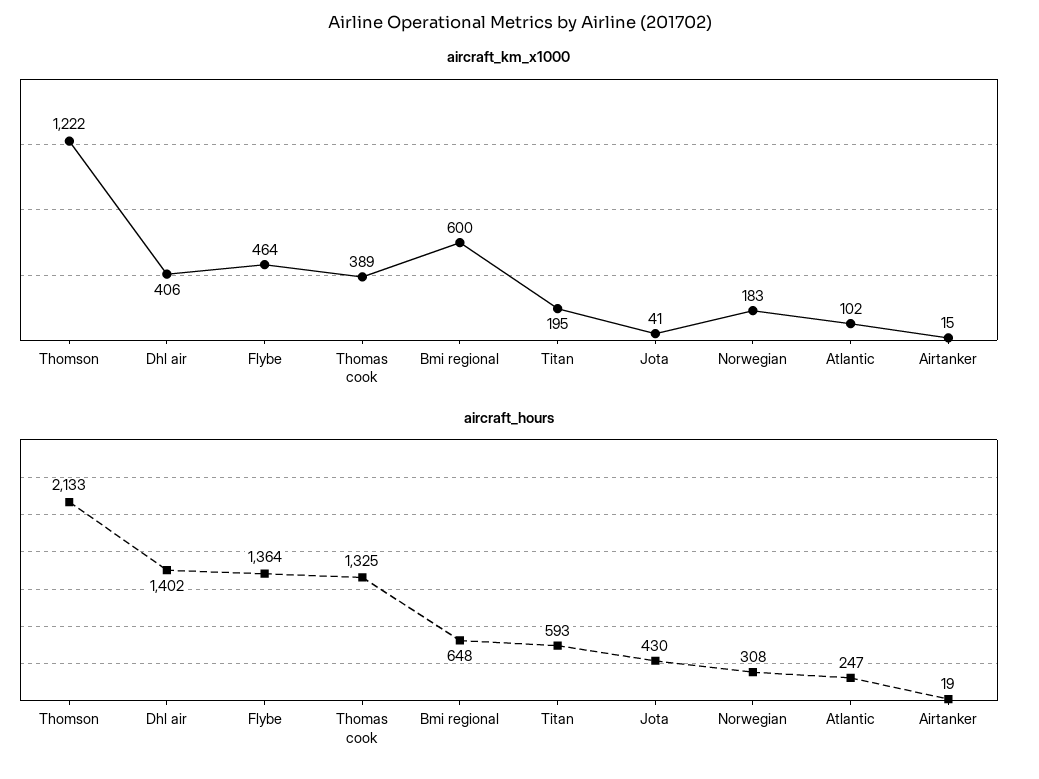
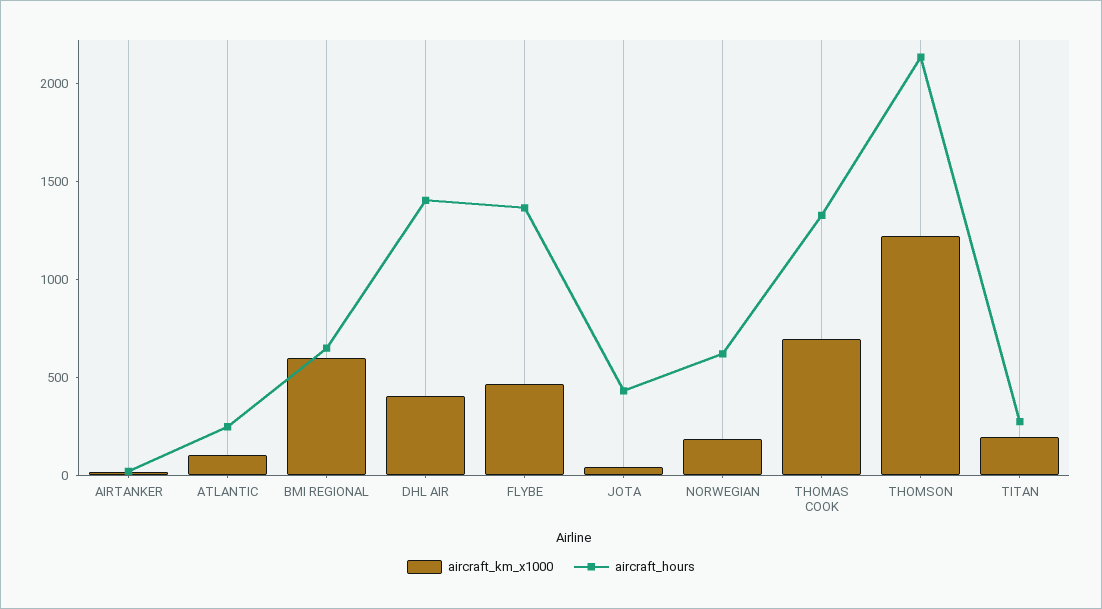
aircraft_km_x1000, Thomas cook: 389 -> 700
aircraft_hours, Titan: 593 -> 300
aircraft_hours, Norwegian: 308 -> 600

